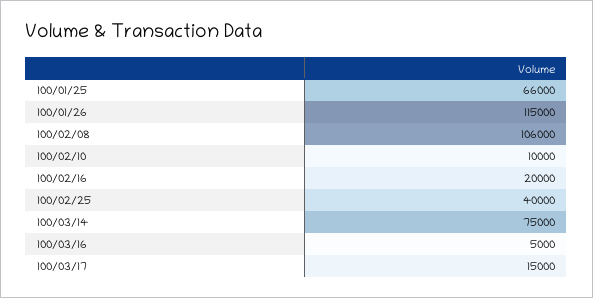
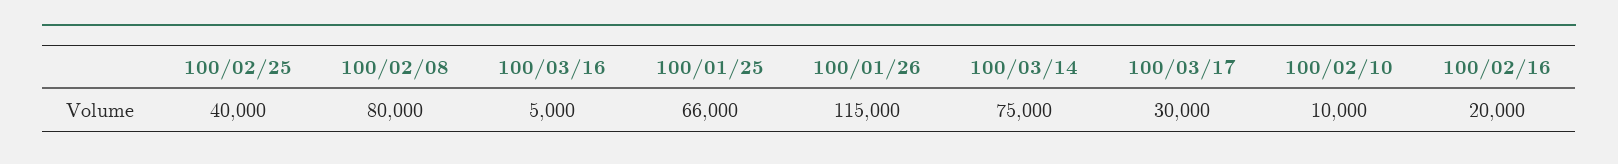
100/02/08: 106000 -> 80000
100/03/17: 15000 -> 30000

